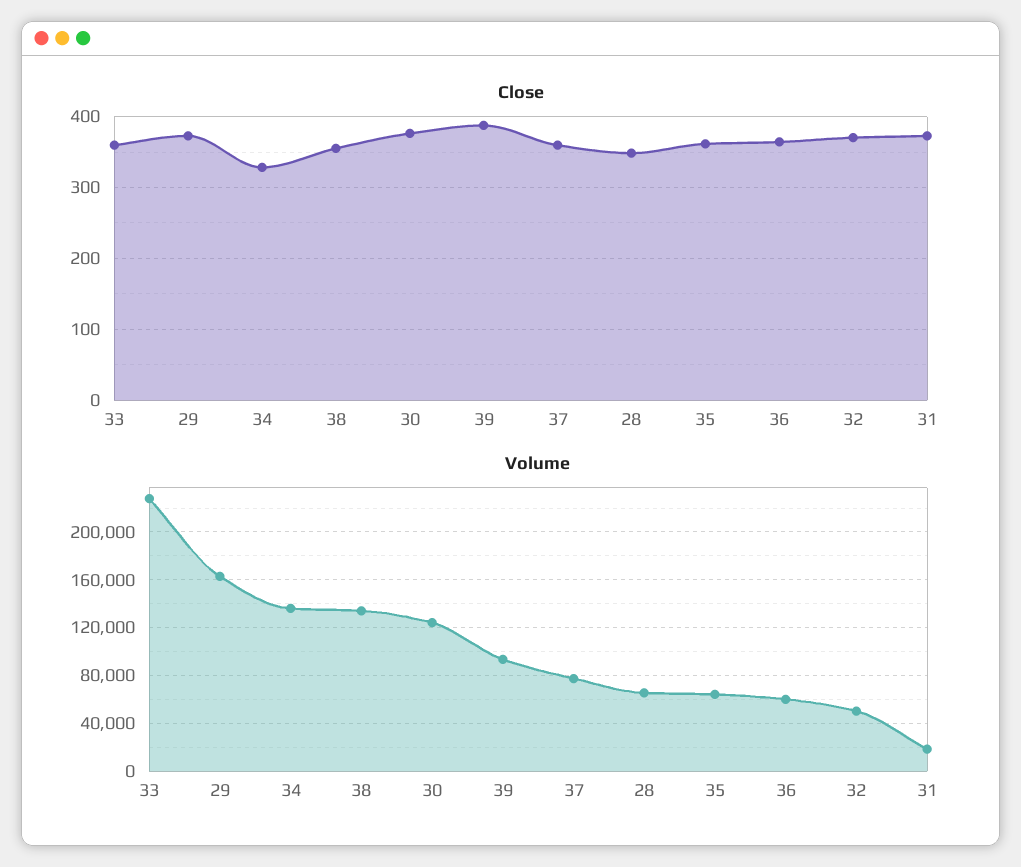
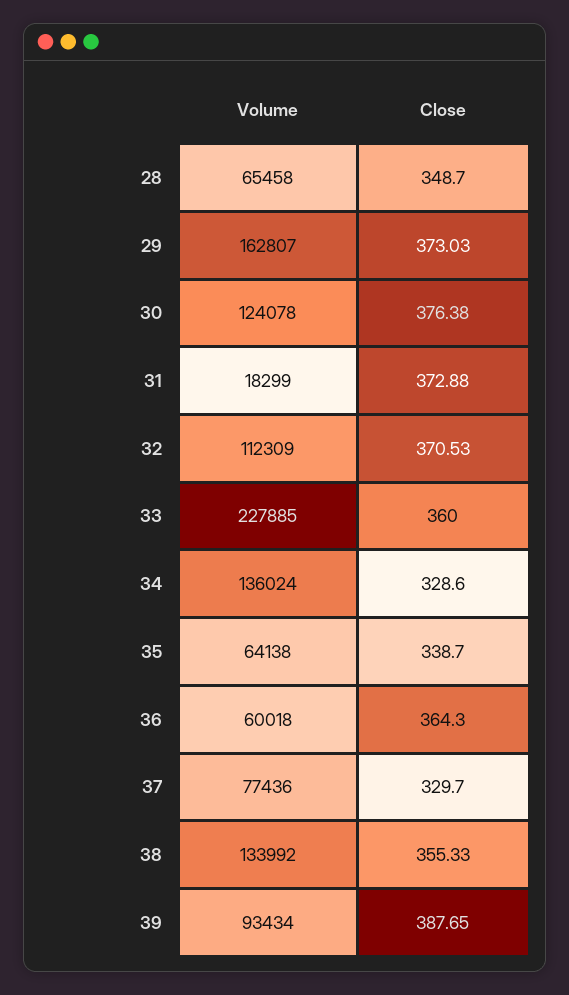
Close, 37: 360 -> 329.7
Close, 35: 360 -> 338.7
Volume, 32: 50000 -> 112309

